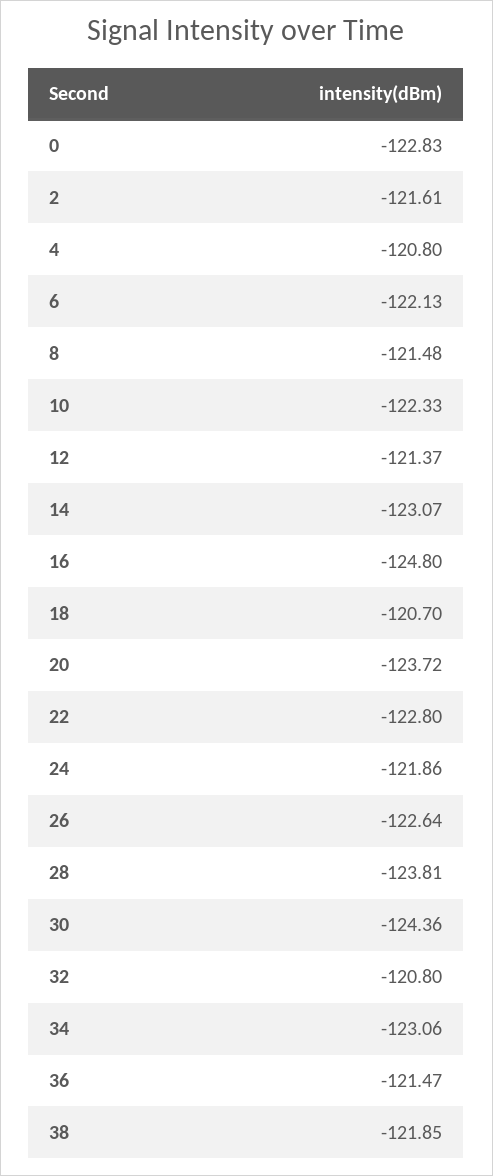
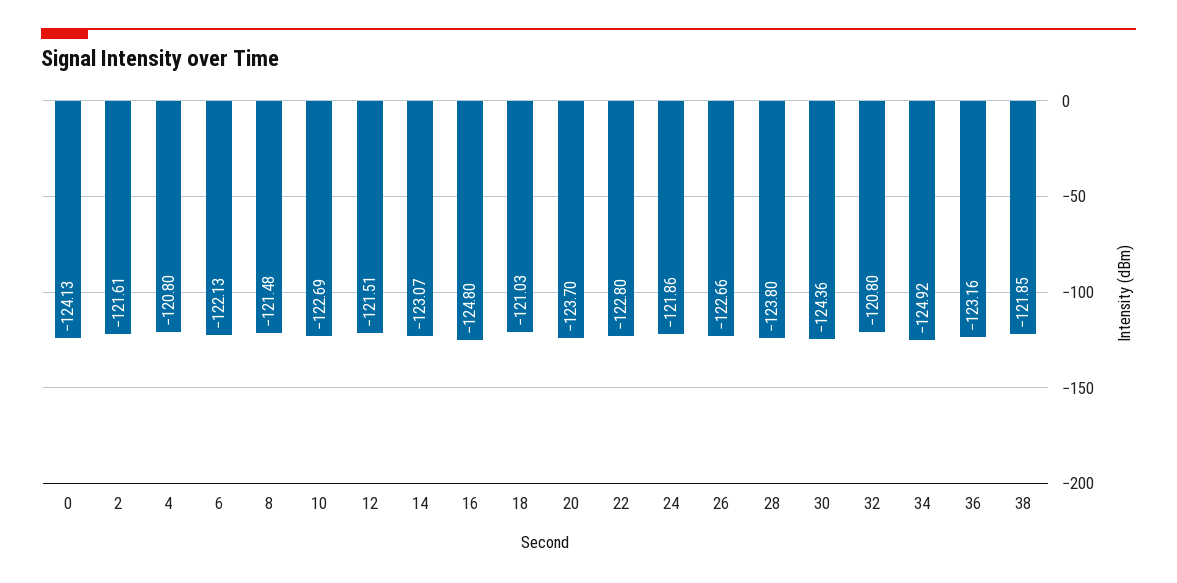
0: -122.83 -> -124.13
10: -122.33 -> -122.69
12: -121.37 -> -121.51
18: -120.7 -> -121.03
20: -123.72 -> -123.7
26: -122.64 -> -122.66
28: -123.81 -> -123.8
34: -123.06 -> -124.92
36: -121.47 -> -123.16

